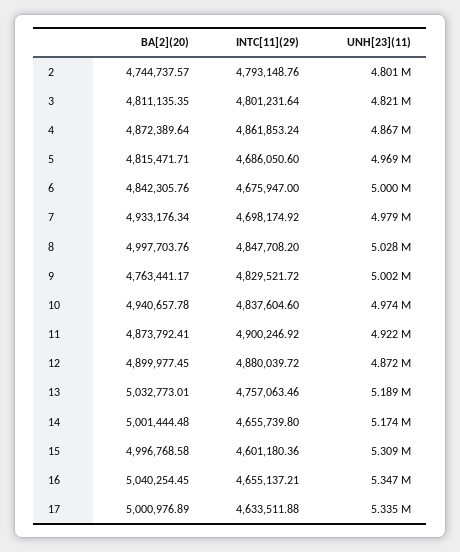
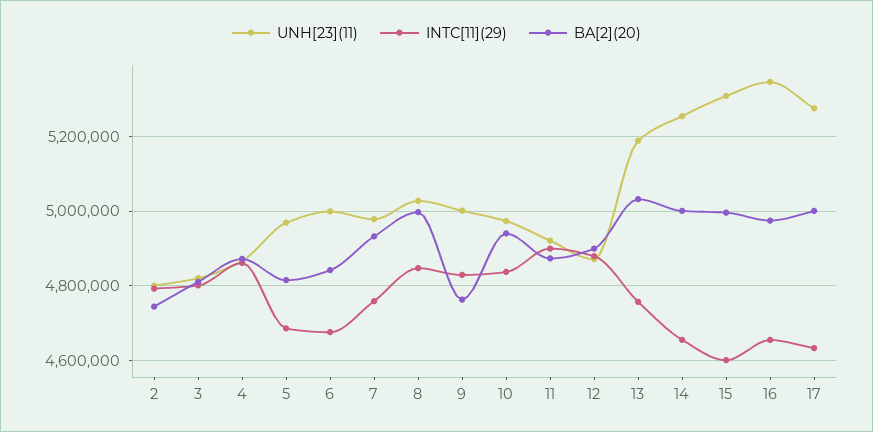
INTC[11](29), 7: 4698174.92 -> 4760000
UNH[23](11), 14: 5174000 -> 5260000
BA[2](20), 16: 5040254.45 -> 4980000
UNH[23](11), 17: 5335000 -> 5280000

